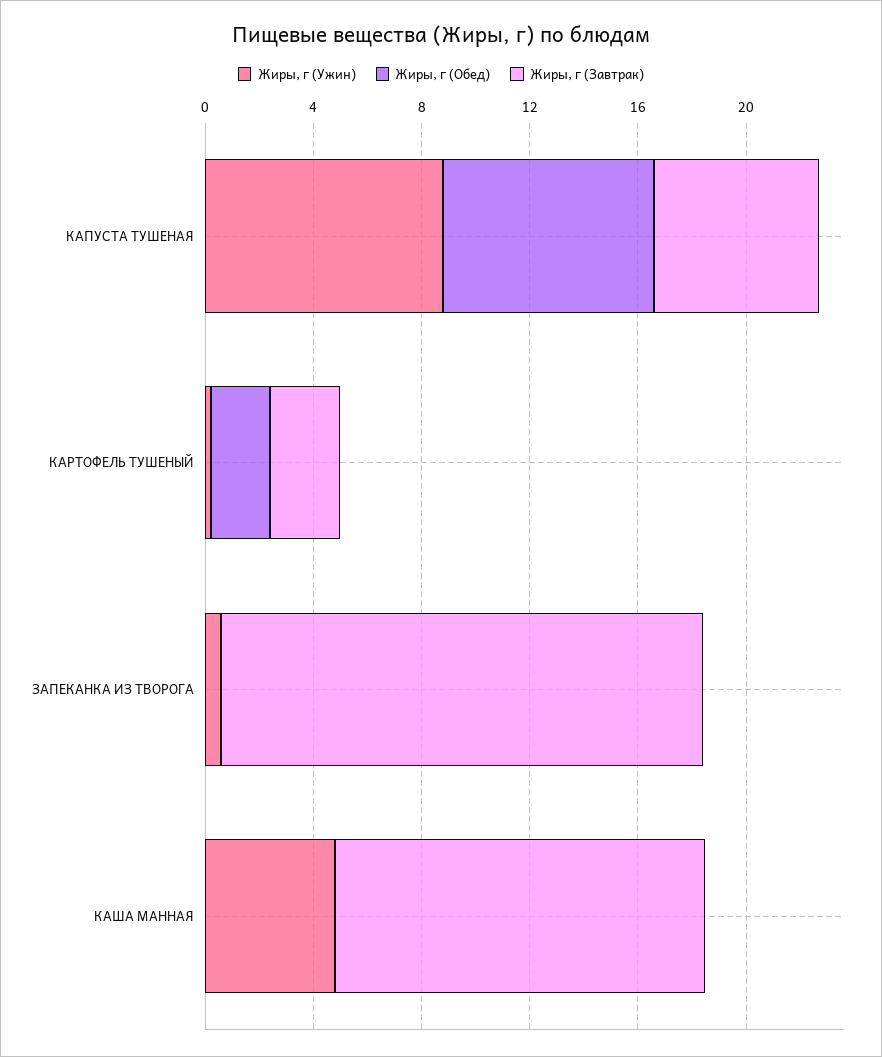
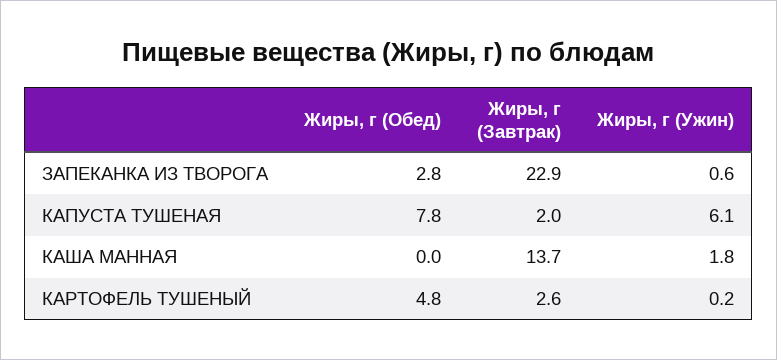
Жиры, г (Ужин), КАПУСТА ТУШЕНАЯ: 9 -> 6.1
Жиры, г (Завтрак), КАПУСТА ТУШЕНАЯ: 6 -> 2
Жиры, г (Обед), КАРТОФЕЛЬ ТУШЕНЫЙ: 2 -> 4.8
Жиры, г (Обед), ЗАПЕКАНКА ИЗ ТВОРОГА: 0 -> 2.8
Жиры, г (Завтрак), ЗАПЕКАНКА ИЗ ТВОРОГА: 18 -> 22.9
Жиры, г (Ужин), КАША МАННАЯ: 5 -> 1.8

